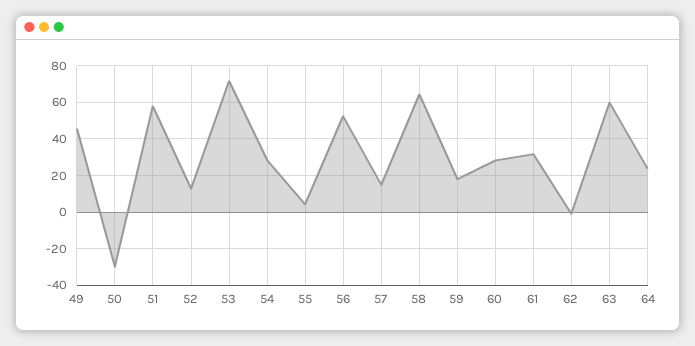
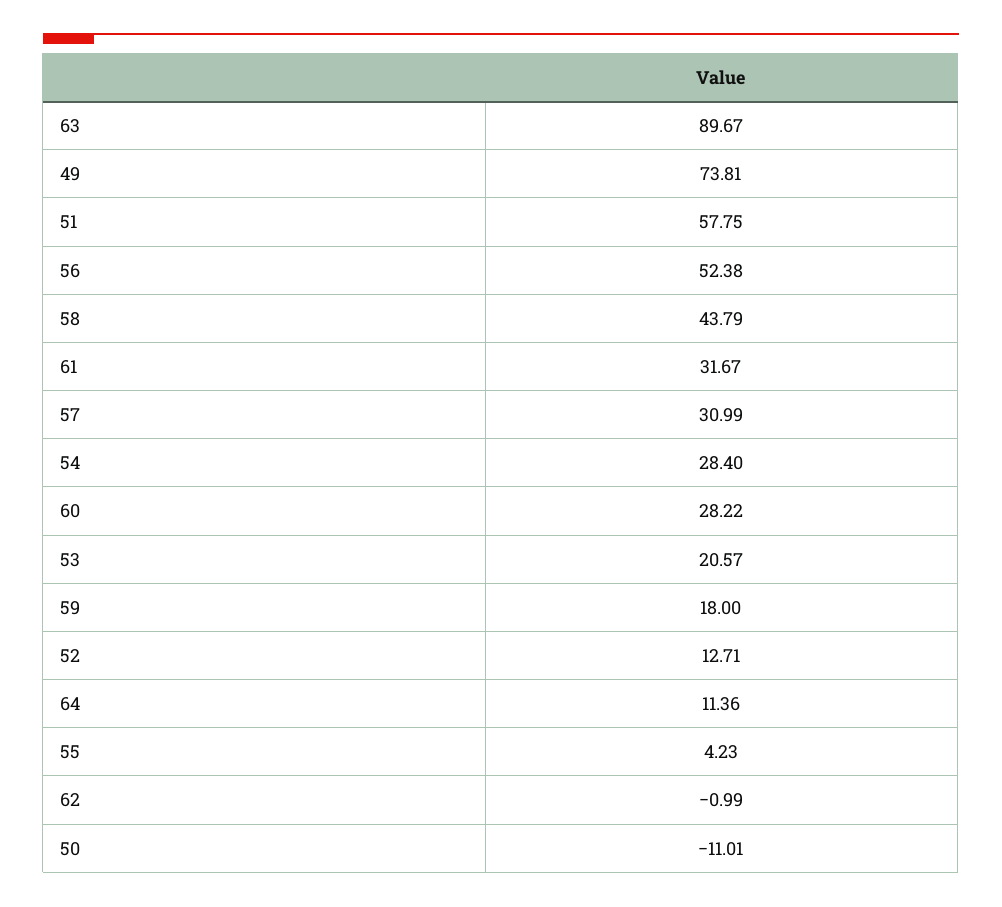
49: 45 -> 73.81
50: -30 -> -11.01
53: 70 -> 20.57
57: 15 -> 30.99
58: 65 -> 43.79
63: 60 -> 89.67
64: 25 -> 11.36

